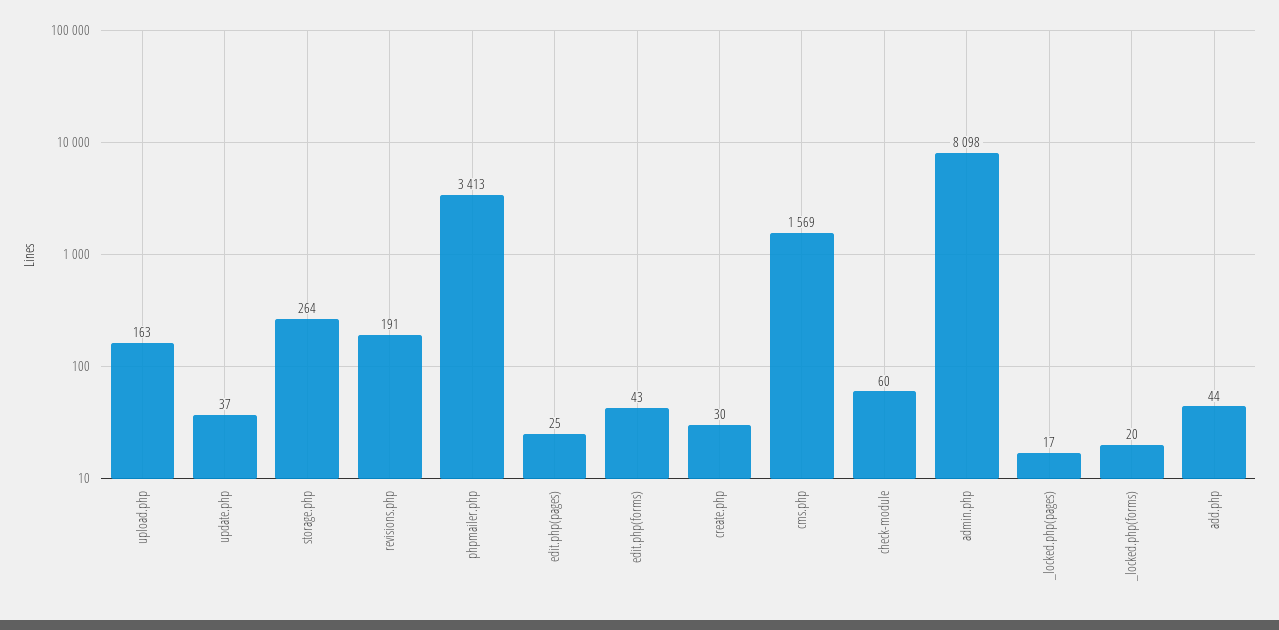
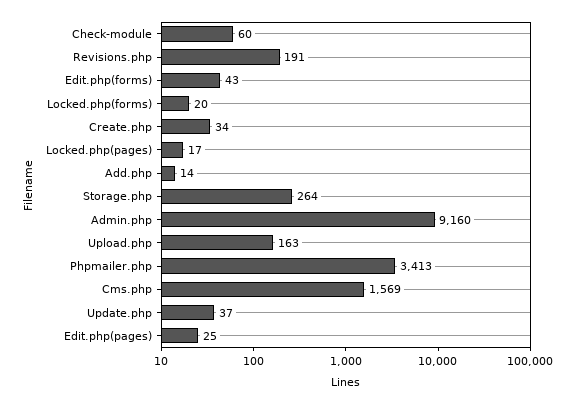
create.php: 30 -> 34
admin.php: 8098 -> 9160
add.php: 44 -> 14

